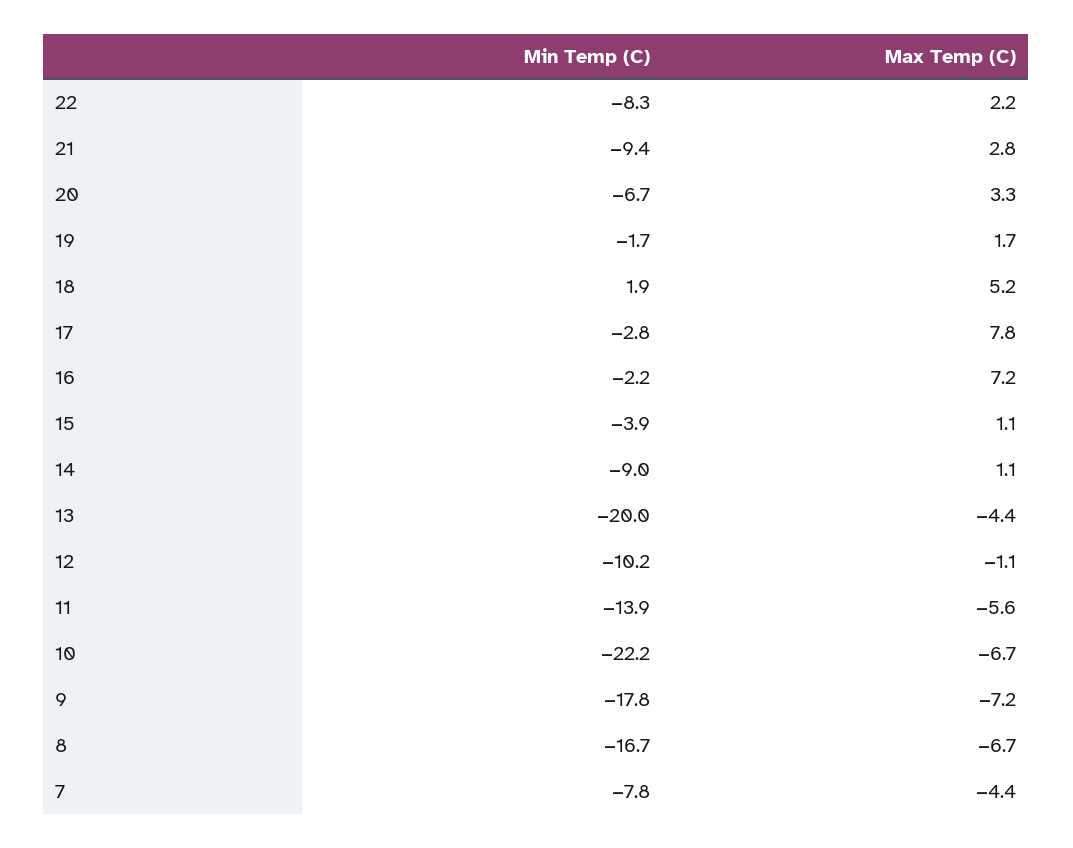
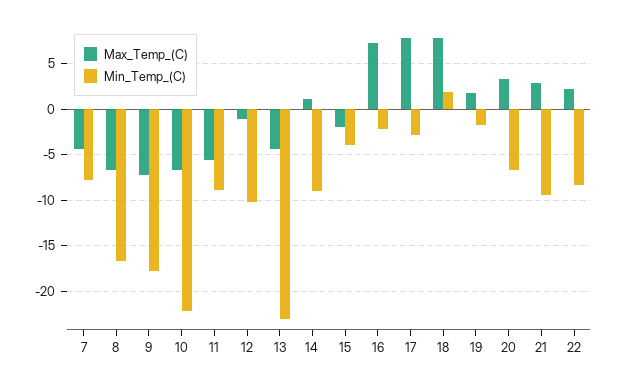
Max Temp (C), 18: 5.2 -> 8
Max Temp (C), 15: 1.1 -> -2
Min Temp (C), 13: -20 -> -23
Min Temp (C), 11: -13.9 -> -9

